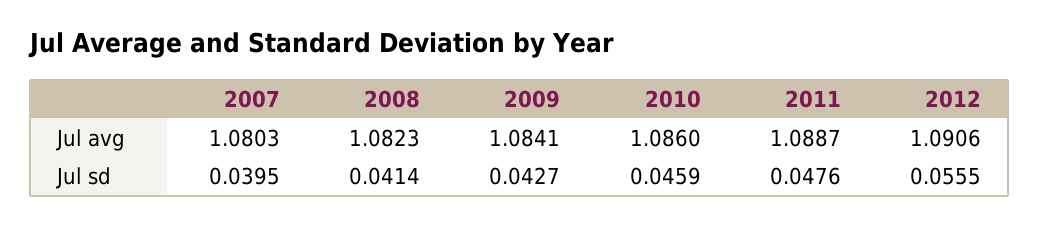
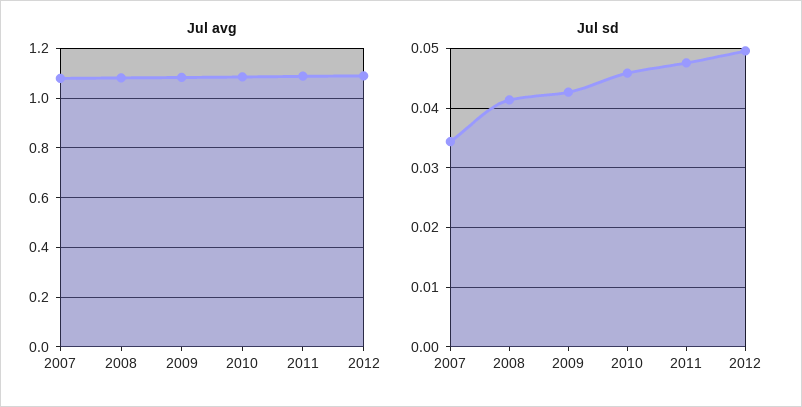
Jul sd, 2007: 0.0395 -> 0.034
Jul sd, 2012: 0.0555 -> 0.05

